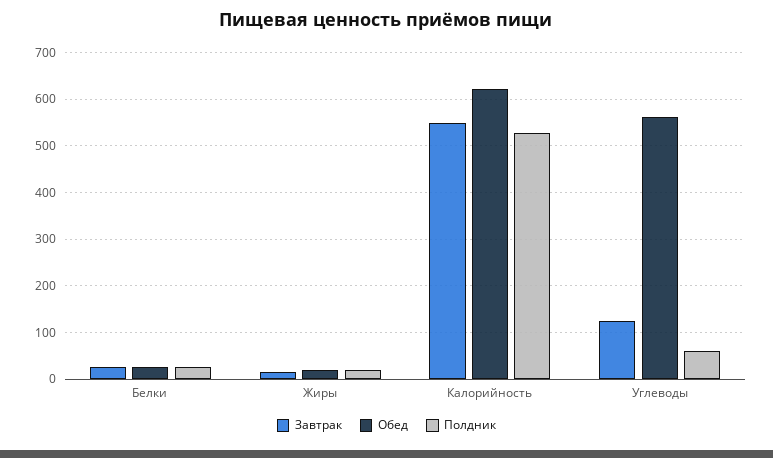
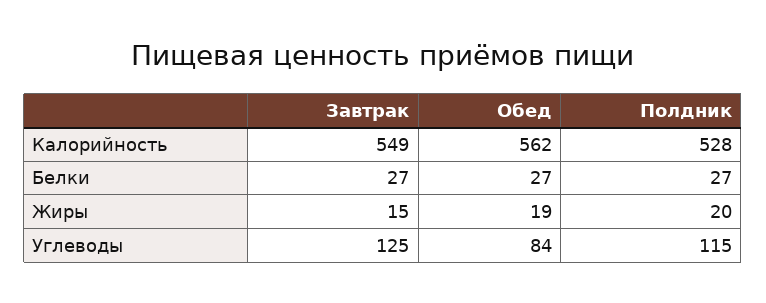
Обед, Калорийность: 620 -> 562
Обед, Углеводы: 560 -> 84
Полдник, Углеводы: 60 -> 115

